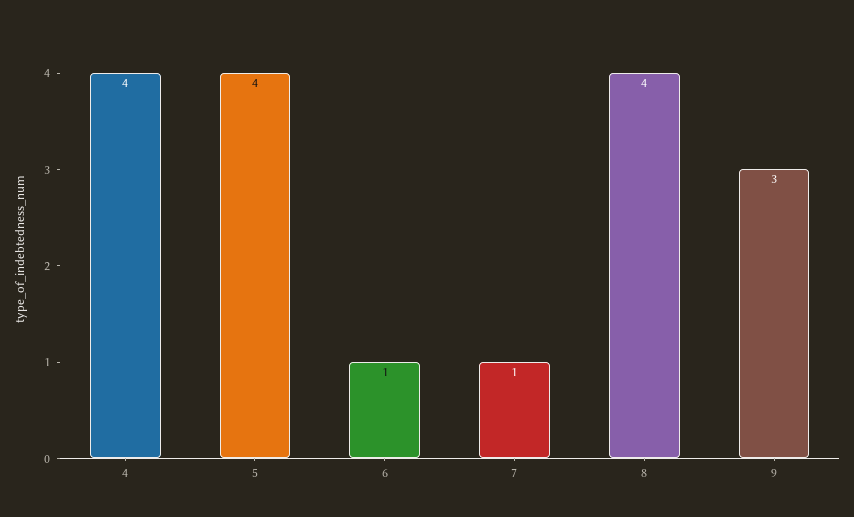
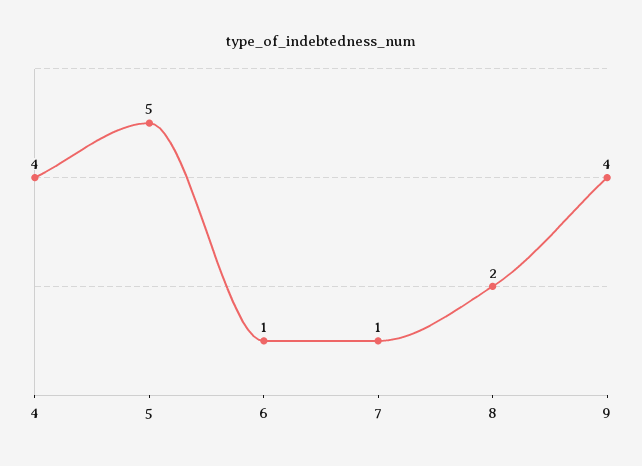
5: 4 -> 5
8: 4 -> 2
9: 3 -> 4

